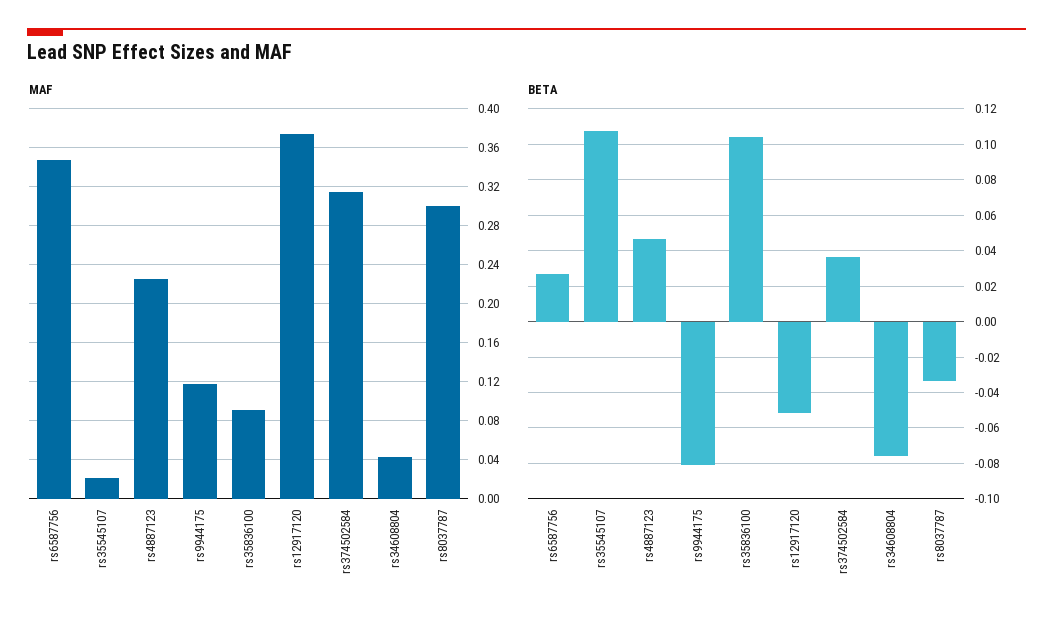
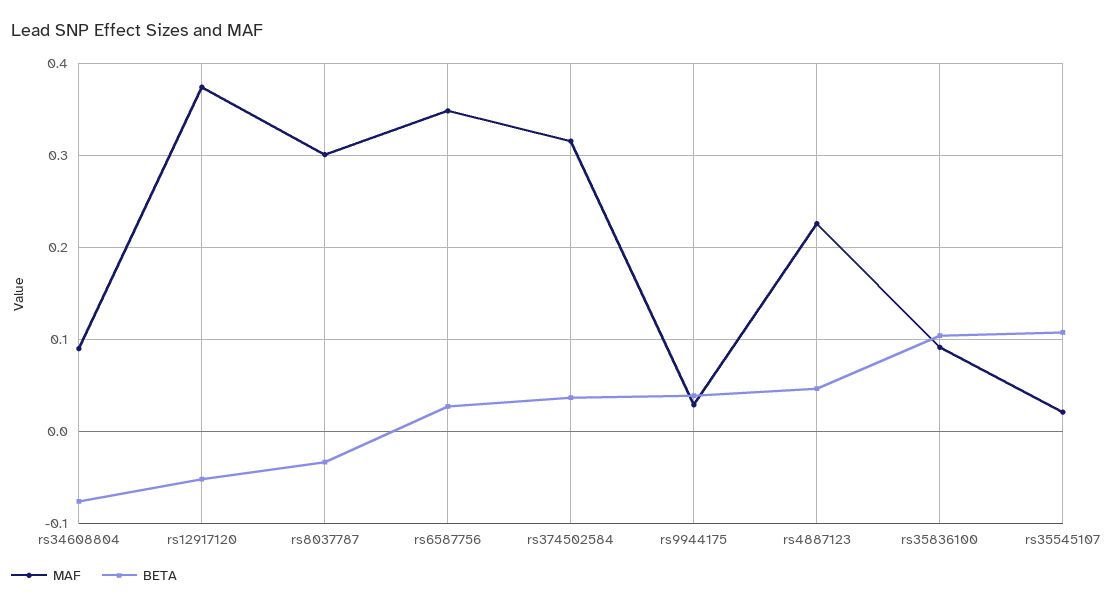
MAF, rs9944175: 0.12 -> 0.03
MAF, rs34608804: 0.04 -> 0.09
BETA, rs9944175: -0.08 -> 0.04

